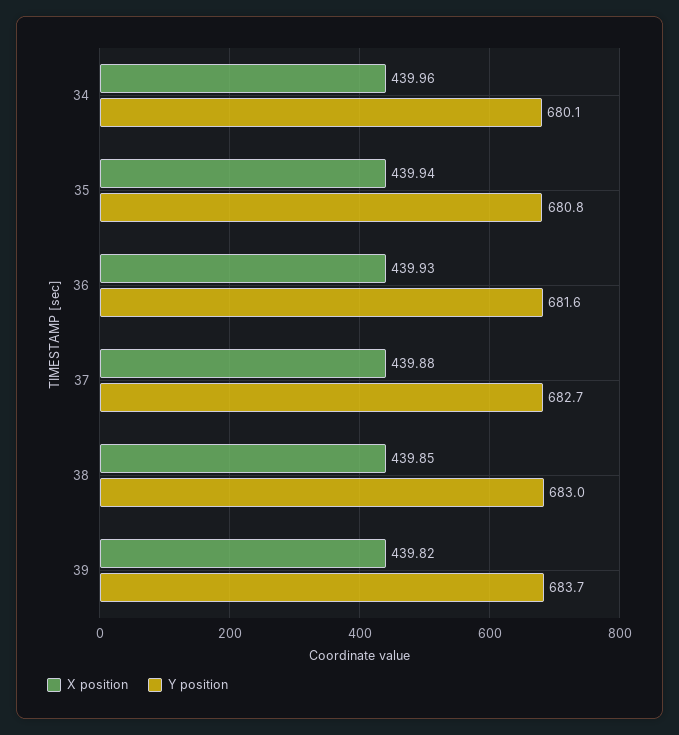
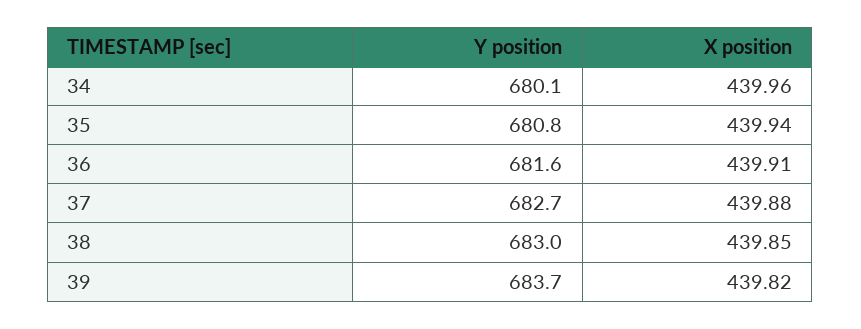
X position, 36: 439.93 -> 439.91

